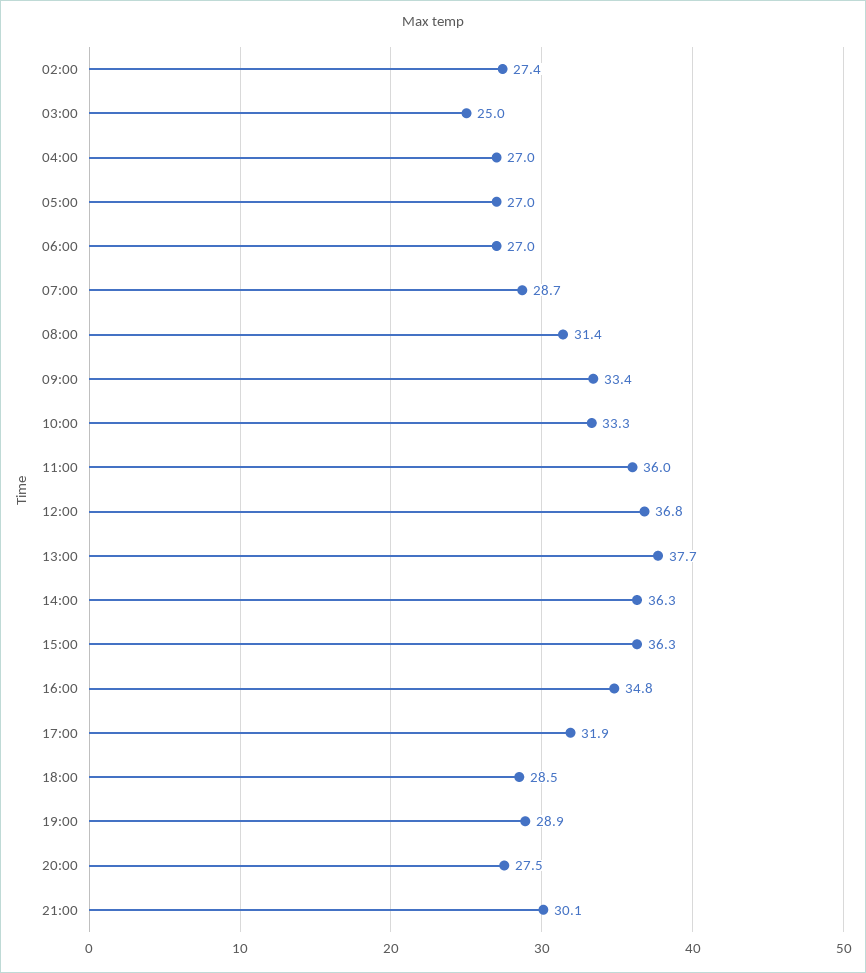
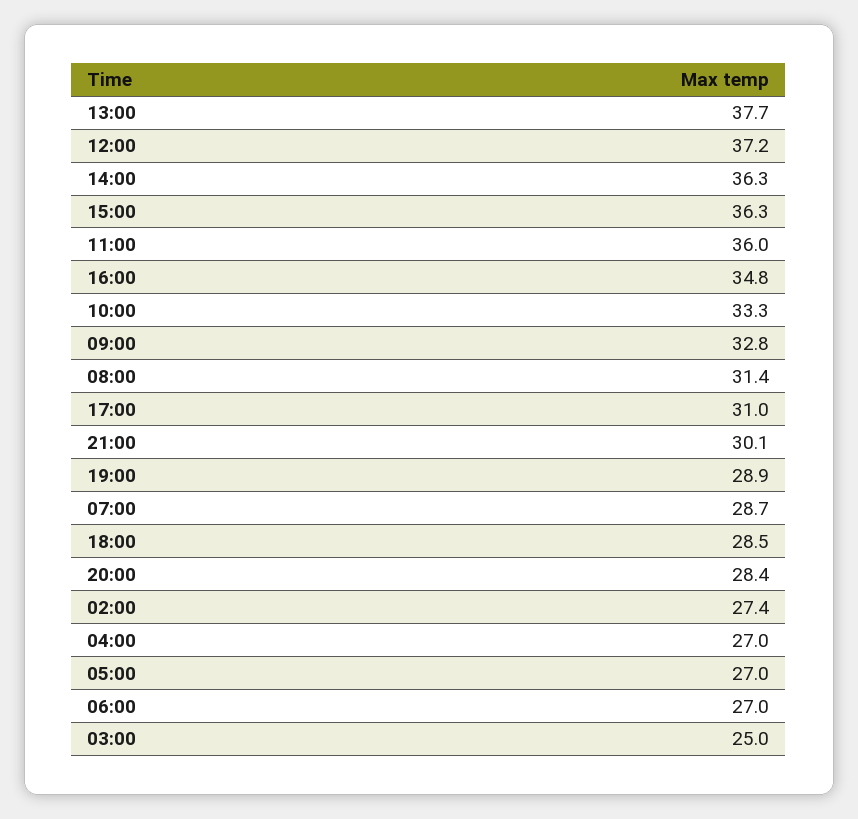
09:00: 33.4 -> 32.8
12:00: 36.8 -> 37.2
17:00: 31.9 -> 31
20:00: 27.5 -> 28.4

